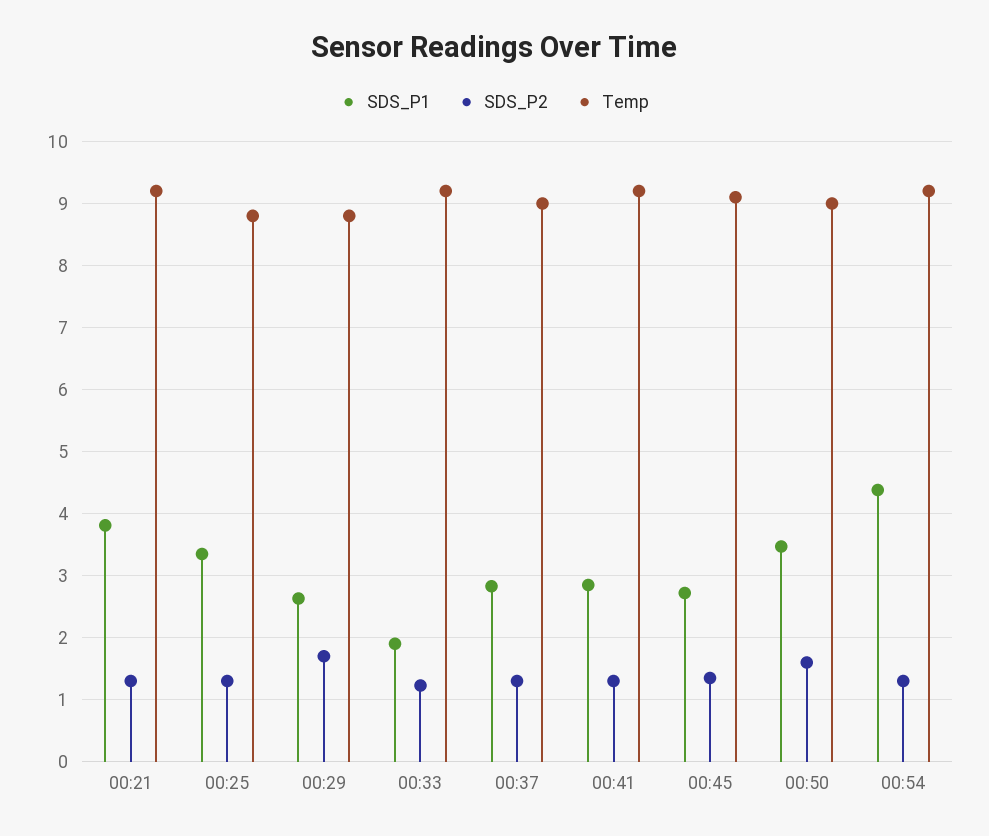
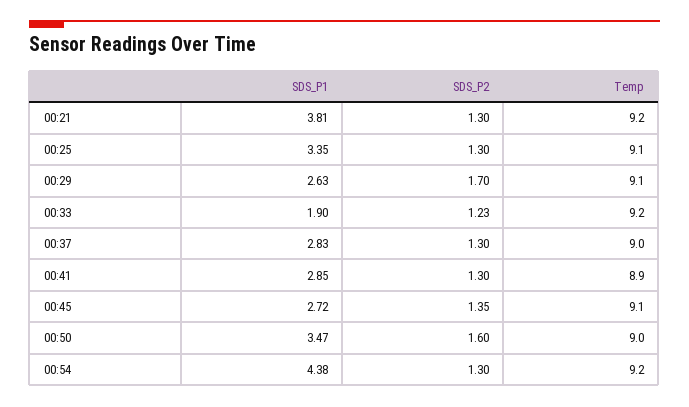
Temp, 00:25: 8.8 -> 9.1
Temp, 00:29: 8.8 -> 9.1
Temp, 00:41: 9.2 -> 8.9

